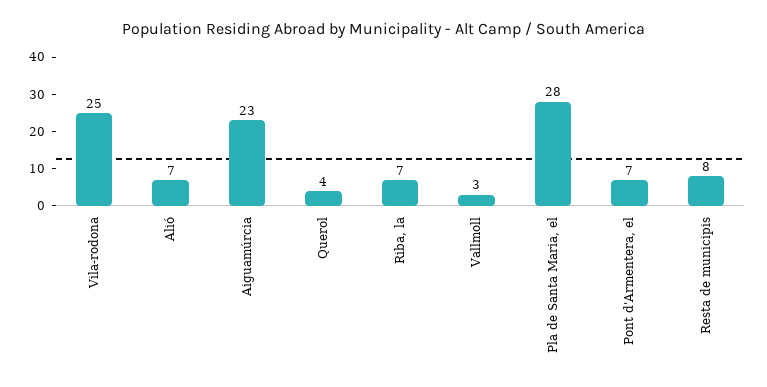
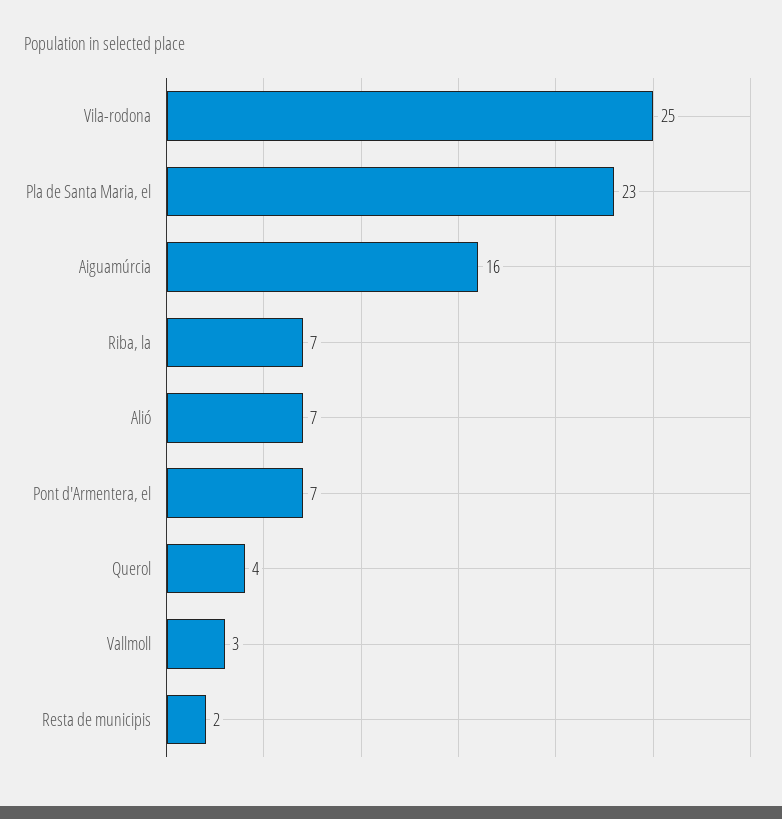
Aiguamúrcia: 23 -> 16
Pla de Santa Maria, el: 28 -> 23
Resta de municipis: 8 -> 2

